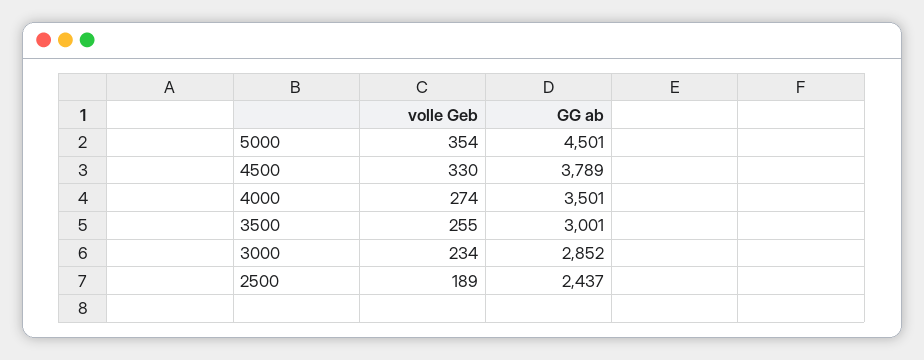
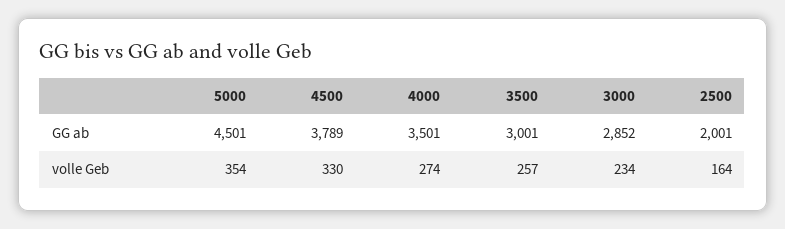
volle Geb, 3500: 255 -> 257
volle Geb, 2500: 189 -> 164
GG ab, 2500: 2437 -> 2001

